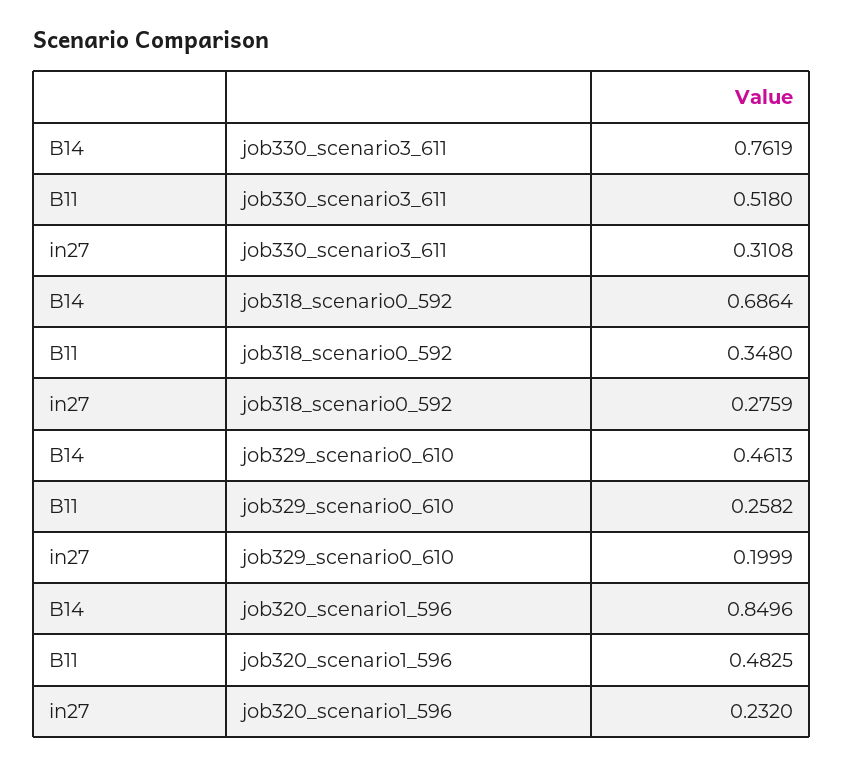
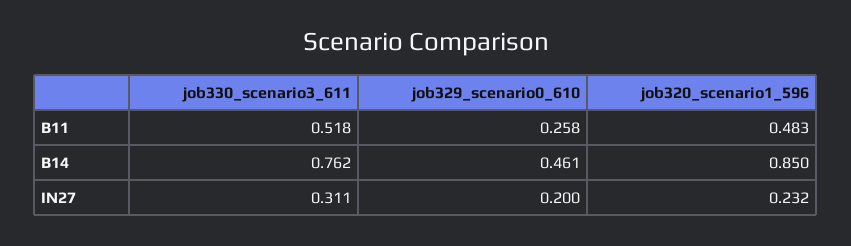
B14, job318_scenario0_592: 0.6864 -> none
B11, job318_scenario0_592: 0.348 -> none
in27, job318_scenario0_592: 0.2759 -> none

